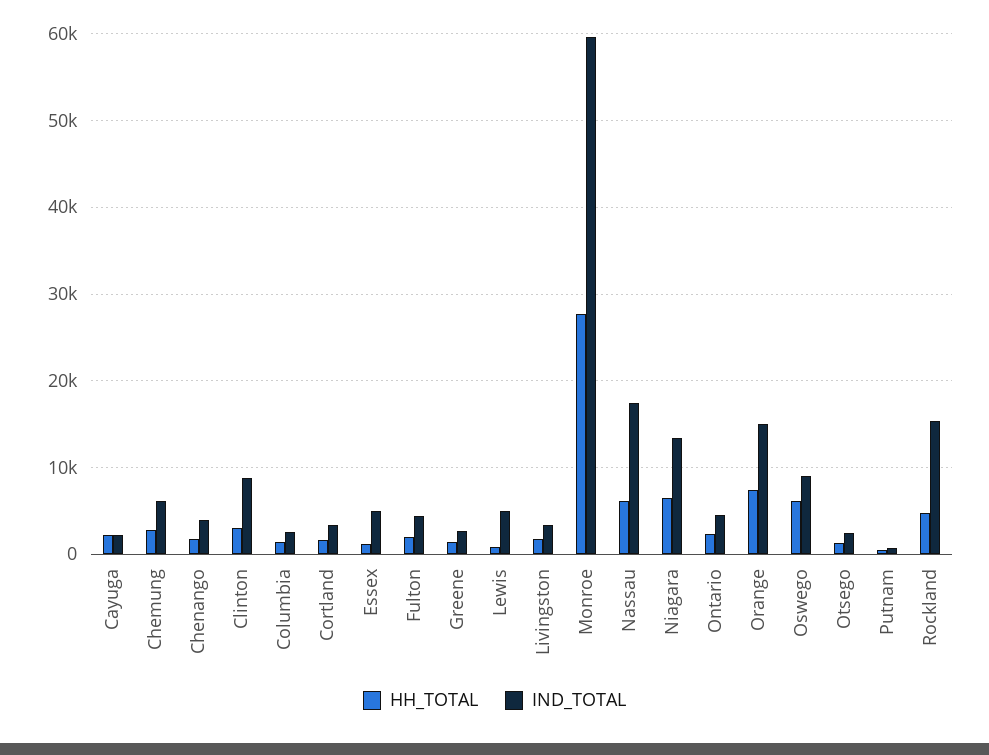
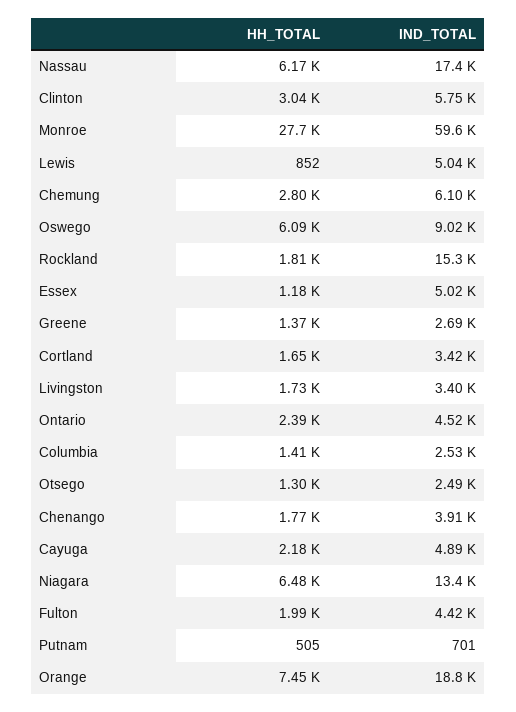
IND_TOTAL, Cayuga: 2000 -> 4890
IND_TOTAL, Clinton: 9000 -> 5750
IND_TOTAL, Orange: 15000 -> 18800
HH_TOTAL, Rockland: 5000 -> 1810

